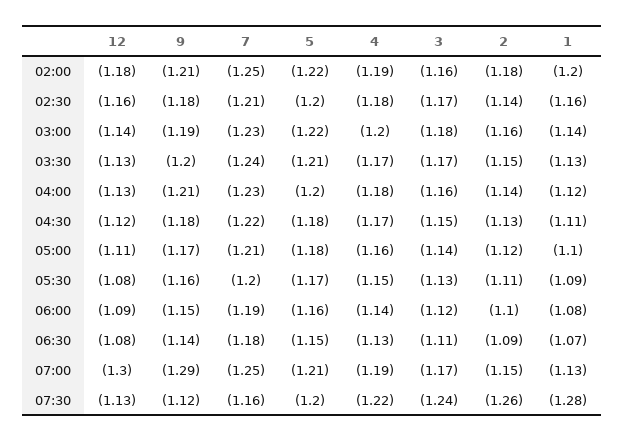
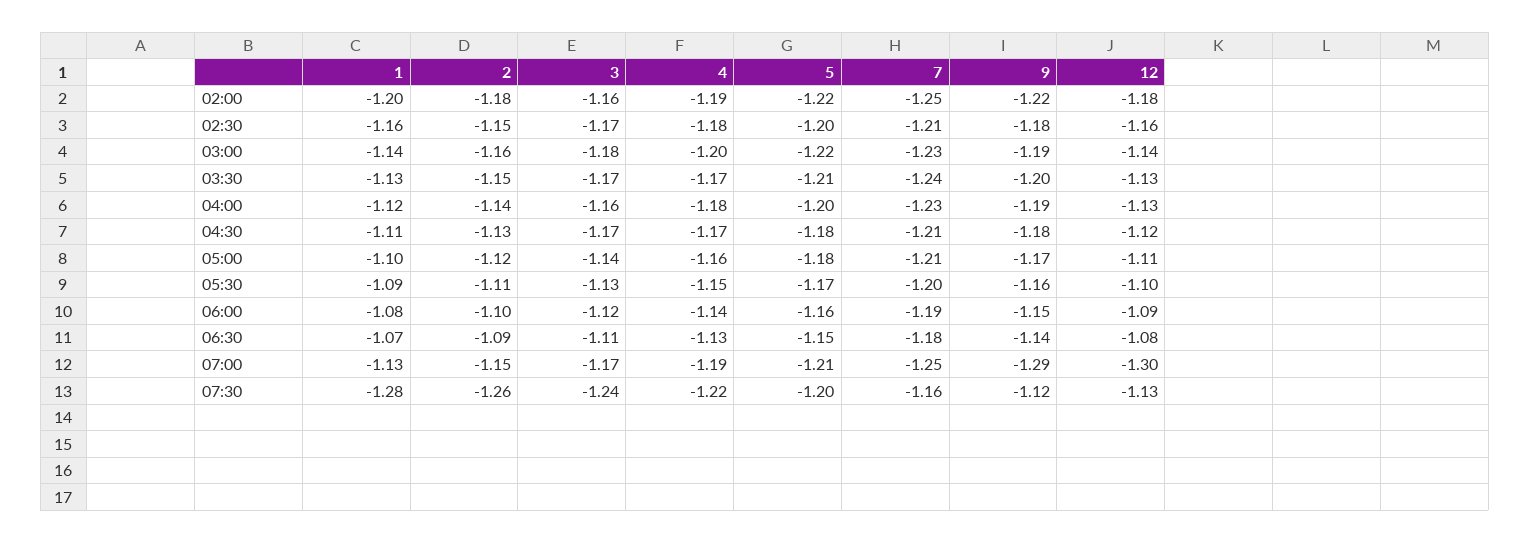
9, 02:00: -1.21 -> -1.22
2, 02:30: -1.14 -> -1.15
9, 04:00: -1.21 -> -1.19
7, 04:30: -1.22 -> -1.21
3, 04:30: -1.15 -> -1.17
12, 05:30: -1.08 -> -1.1

